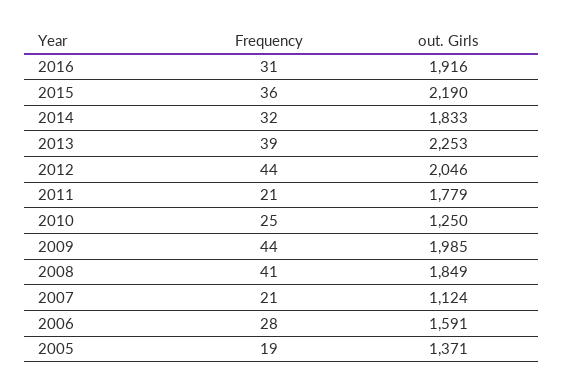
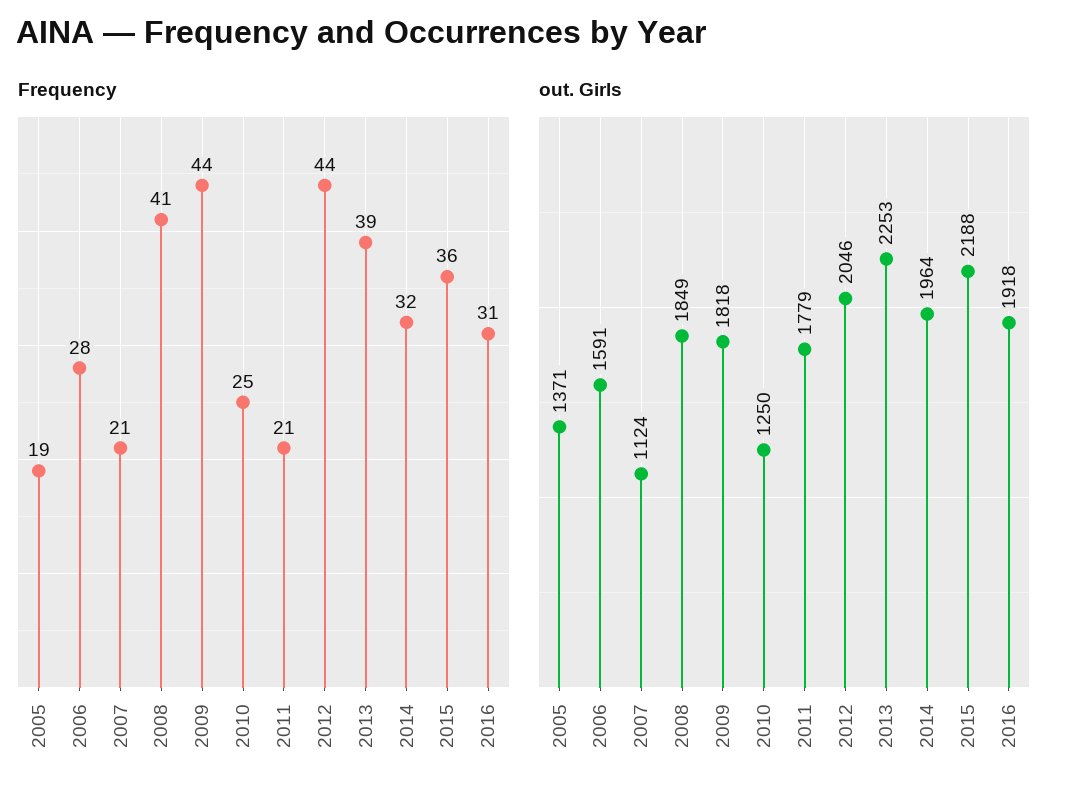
out. Girls, 2016: 1916 -> 1918
out. Girls, 2015: 2190 -> 2188
out. Girls, 2014: 1833 -> 1964
out. Girls, 2009: 1985 -> 1818

